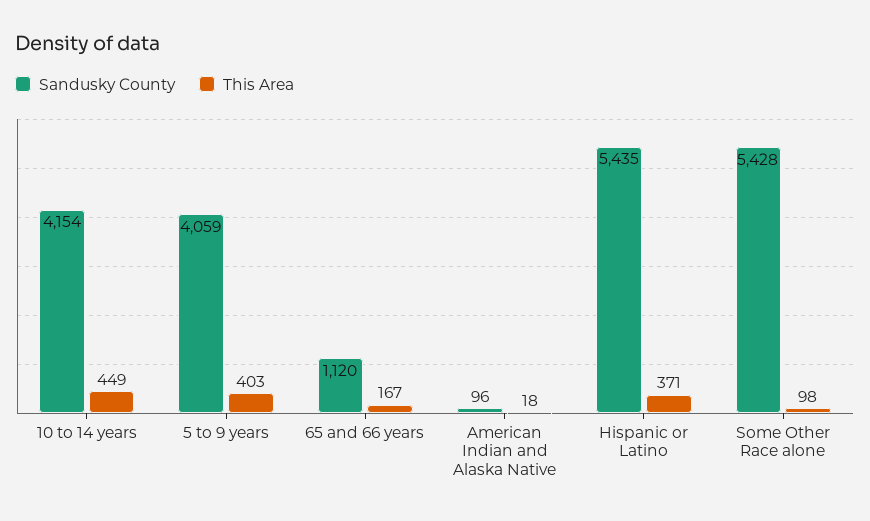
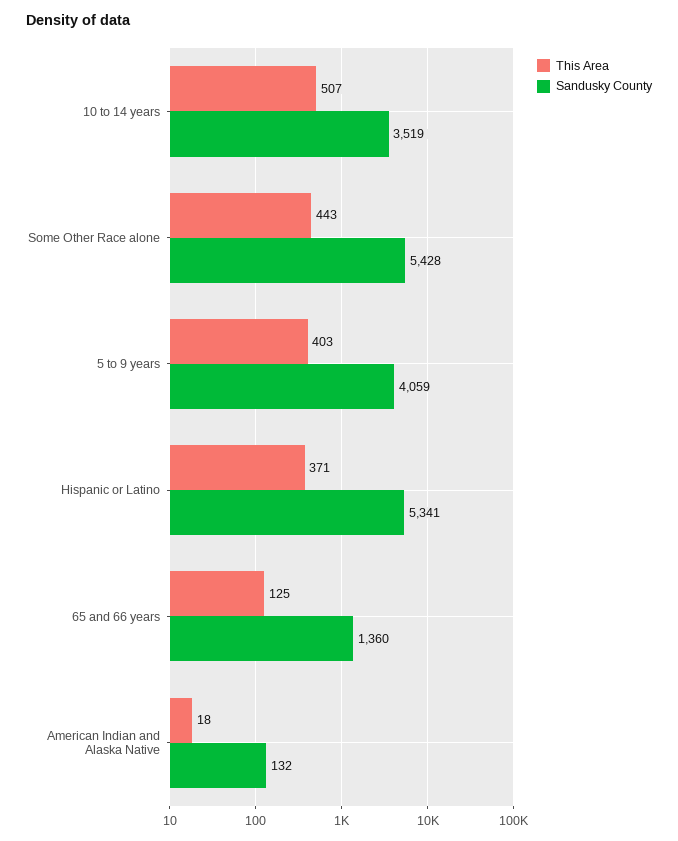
Sandusky County, 10 to 14 years: 4154 -> 3519
This Area, 10 to 14 years: 449 -> 507
Sandusky County, 65 and 66 years: 1120 -> 1360
This Area, 65 and 66 years: 167 -> 125
Sandusky County, American Indian and Alaska Native: 96 -> 132
Sandusky County, Hispanic or Latino: 5435 -> 5341
This Area, Some Other Race alone: 98 -> 443

